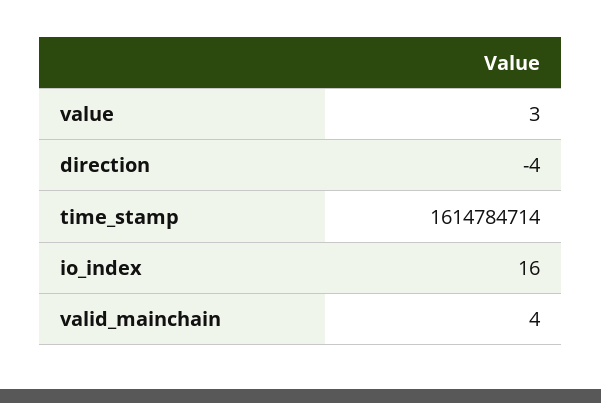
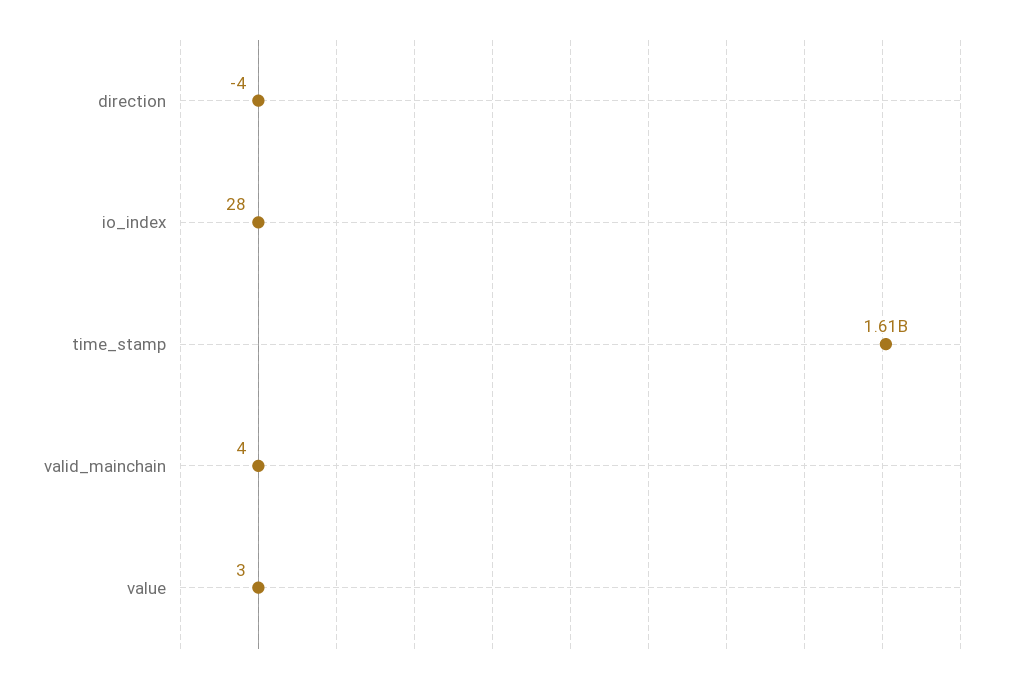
io_index: 16 -> 28

